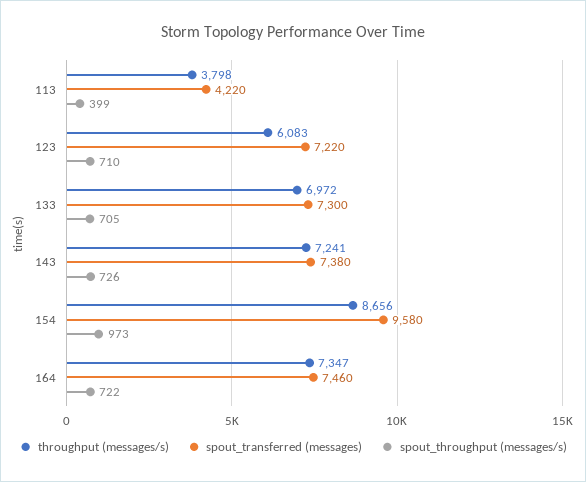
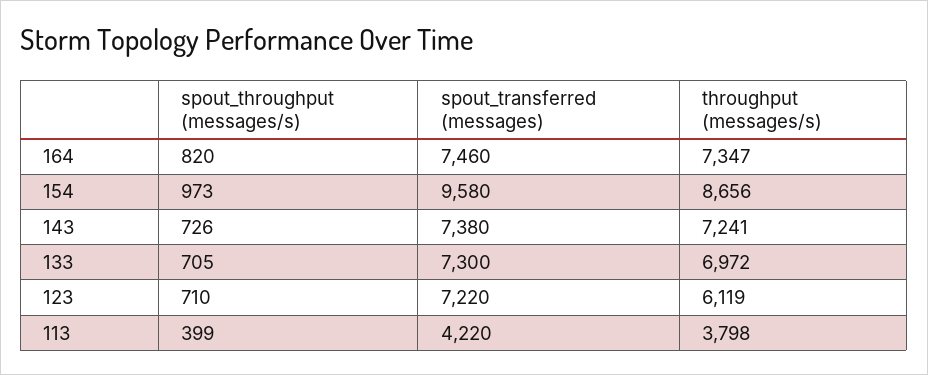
throughput (messages/s), 123: 6083 -> 6119
spout_throughput (messages/s), 164: 722 -> 820

